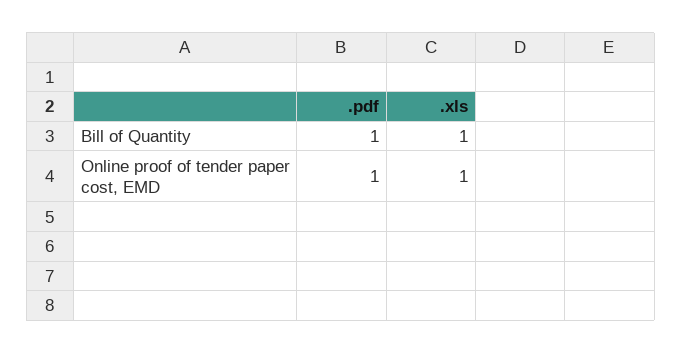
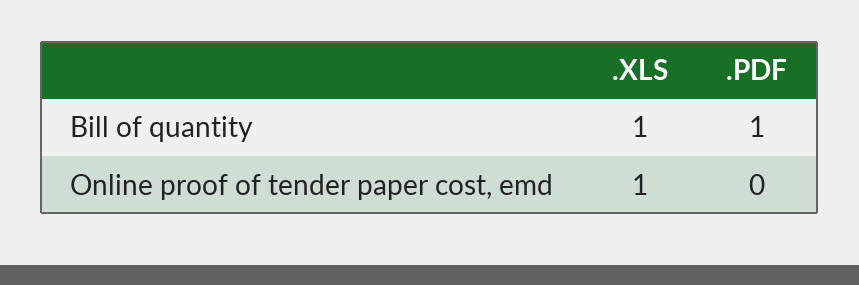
.pdf, Online proof of tender paper cost, EMD: 1 -> 0

